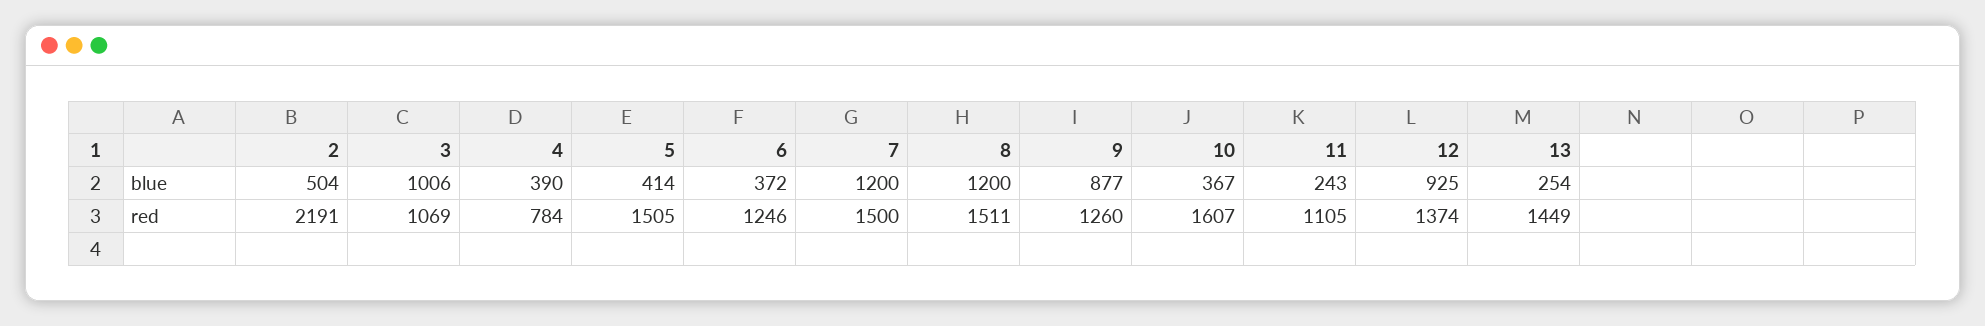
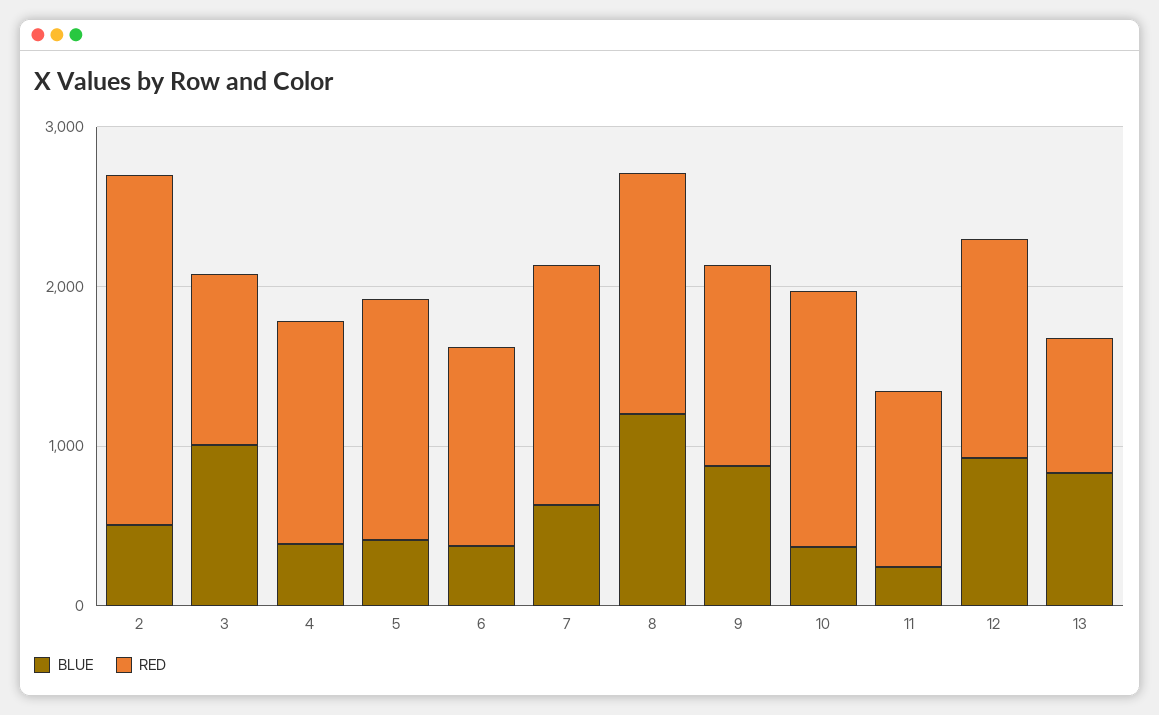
blue, 7: 1200 -> 600
blue, 13: 254 -> 800
red, 4: 784 -> 1400
red, 13: 1449 -> 800

